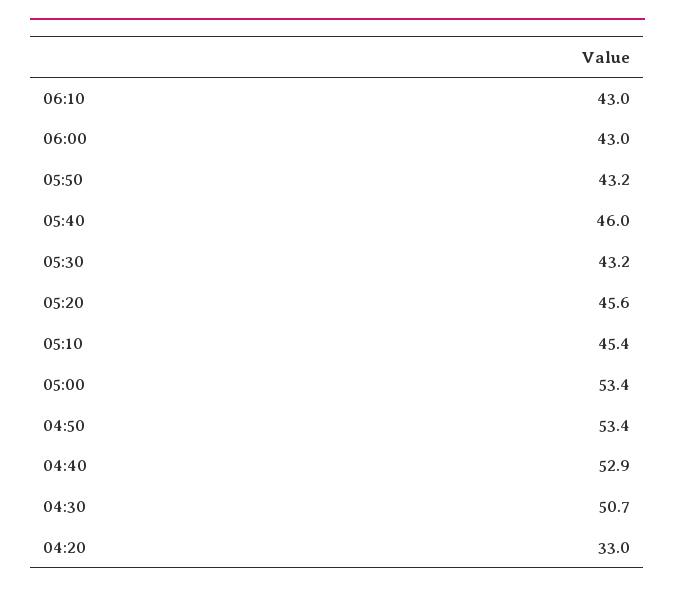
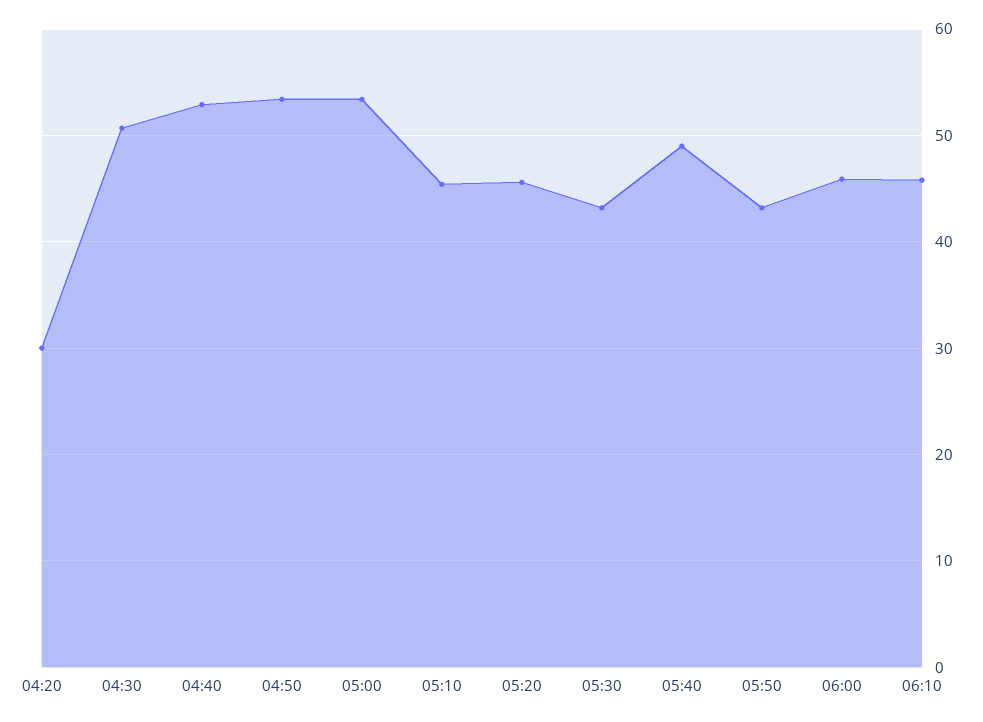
06:10: 43 -> 46
06:00: 43 -> 46
05:40: 46 -> 49
04:20: 33 -> 30

